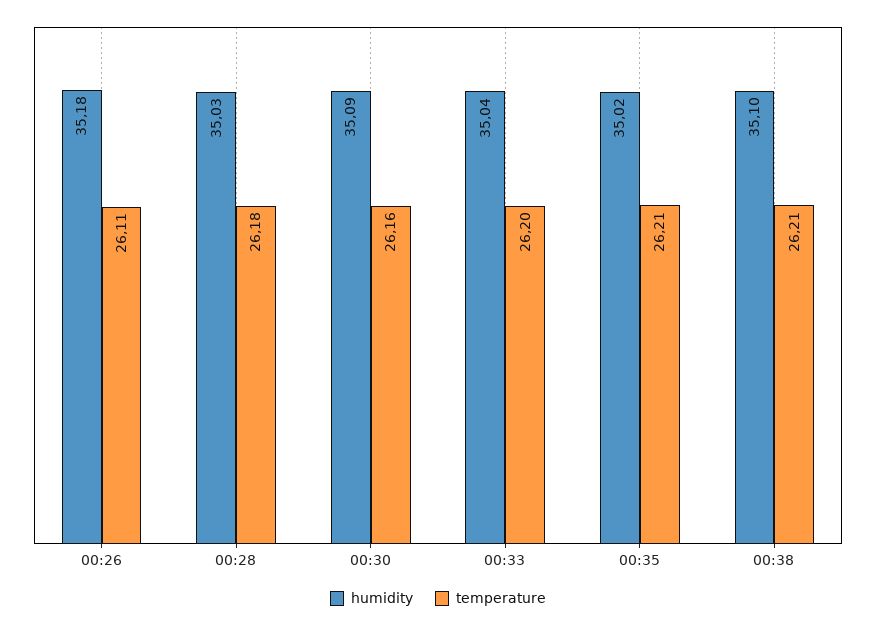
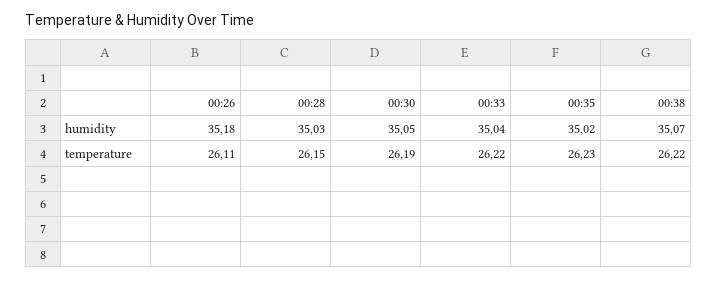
temperature, 00:28: 26.18 -> 26.15
humidity, 00:30: 35.09 -> 35.05
temperature, 00:30: 26.16 -> 26.19
temperature, 00:33: 26.2 -> 26.22
temperature, 00:35: 26.21 -> 26.23
humidity, 00:38: 35.1 -> 35.07
temperature, 00:38: 26.21 -> 26.22

